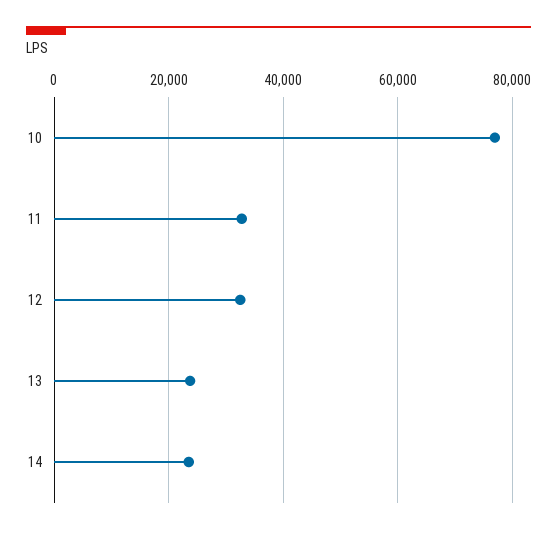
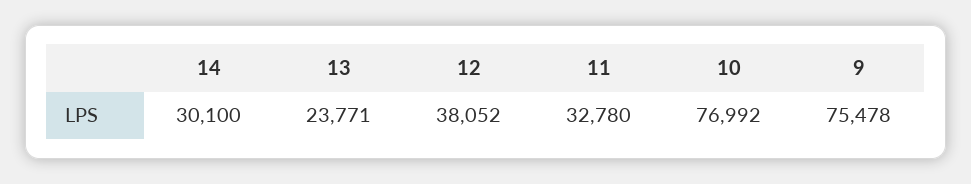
12: 32000 -> 38052
14: 24000 -> 30100
9: none -> 75478

